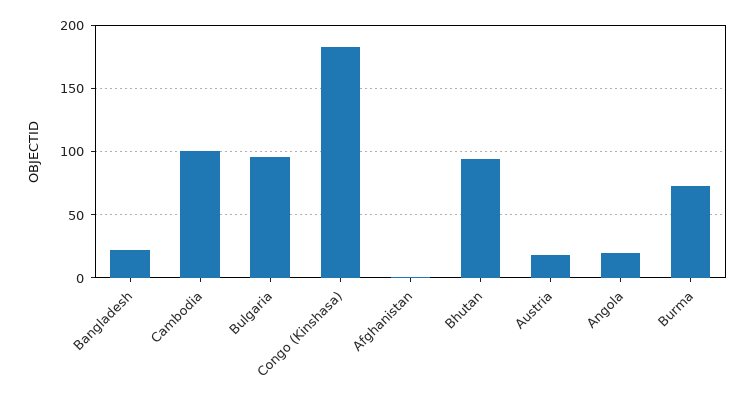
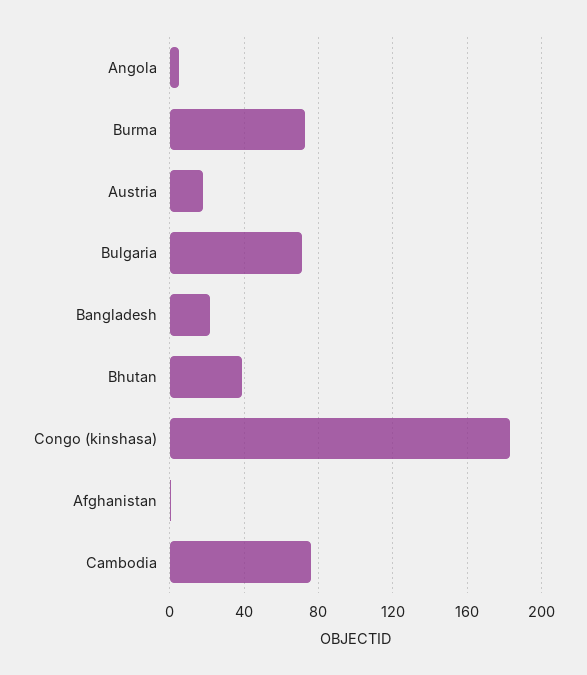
Cambodia: 100 -> 75
Bulgaria: 95 -> 70
Bhutan: 95 -> 40
Angola: 20 -> 5

